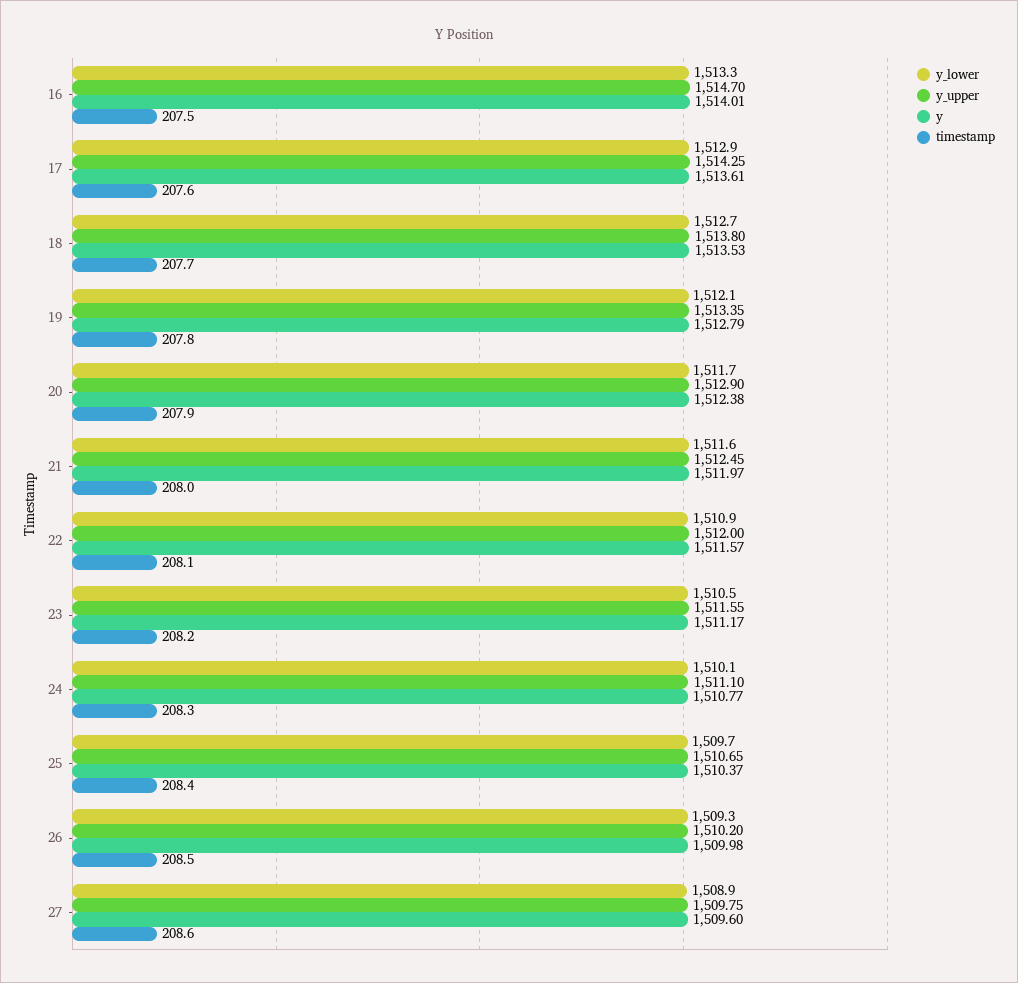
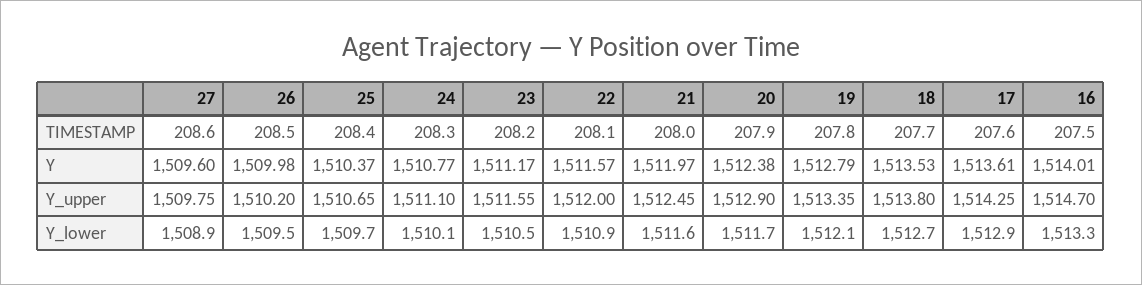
y_lower, 26: 1509.3 -> 1509.5

